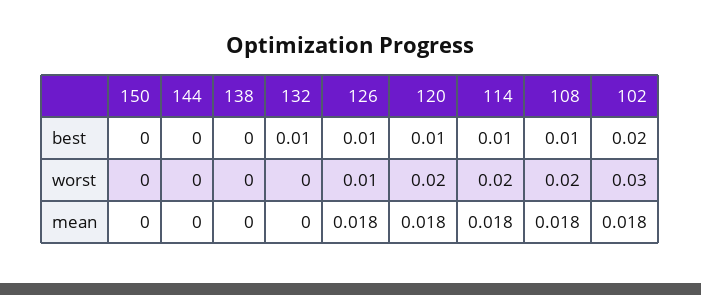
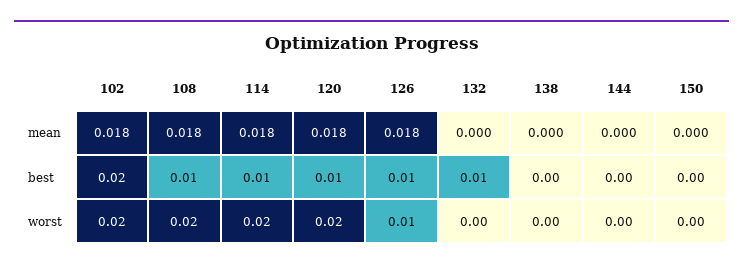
102, worst: 0.03 -> 0.02

